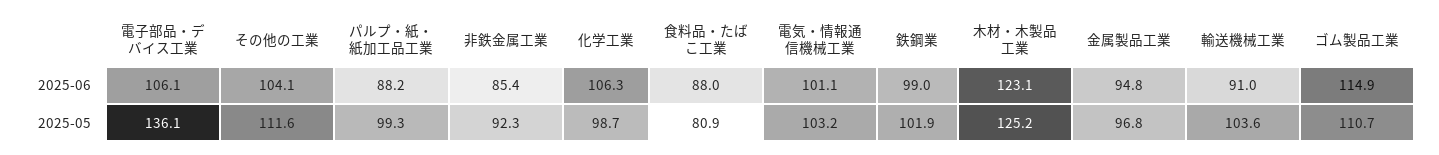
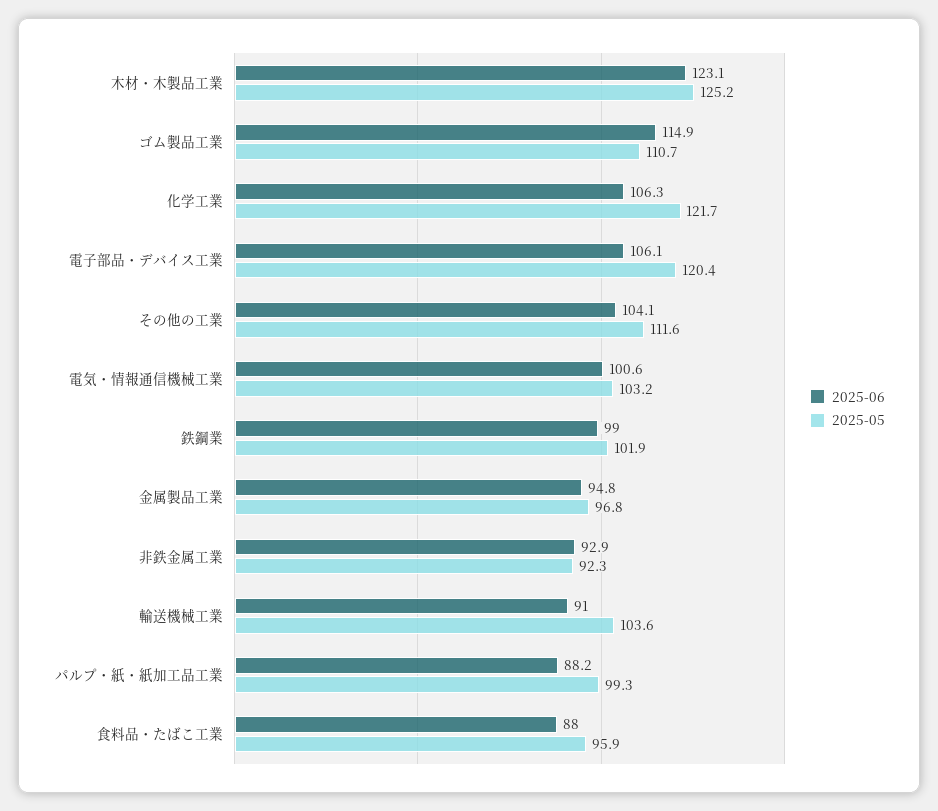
2025-06, 非鉄金属工業: 85.4 -> 92.9
2025-06, 電気・情報通信機械工業: 101.1 -> 100.6
2025-05, 電子部品・デバイス工業: 136.1 -> 120.4
2025-05, 化学工業: 98.7 -> 121.7
2025-05, 食料品・たばこ工業: 80.9 -> 95.9

